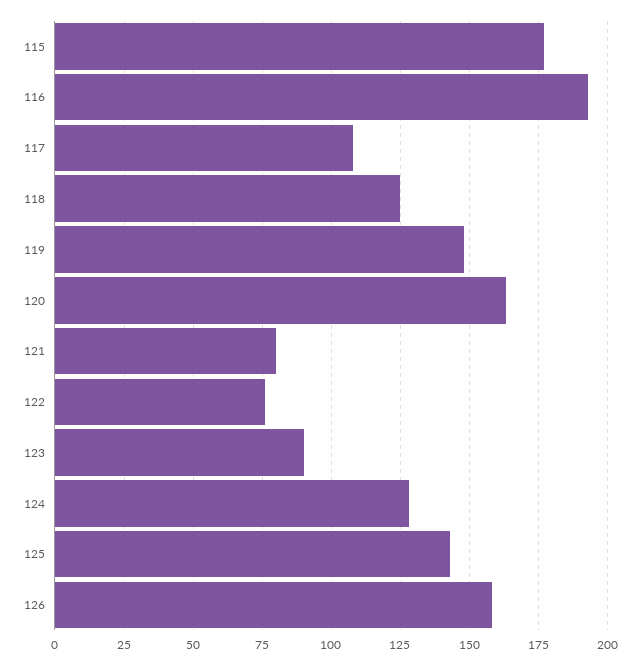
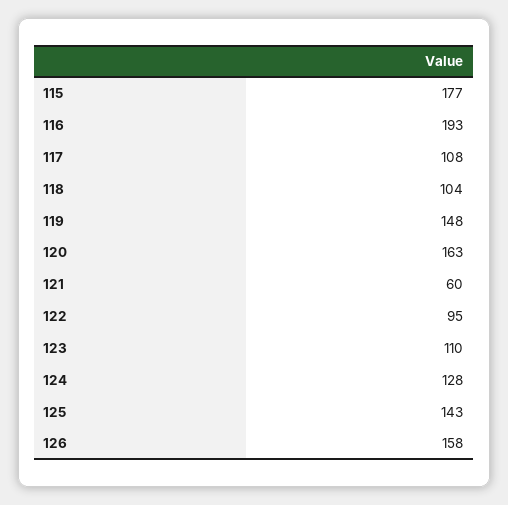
118: 125 -> 104
121: 80 -> 60
122: 75 -> 95
123: 90 -> 110

